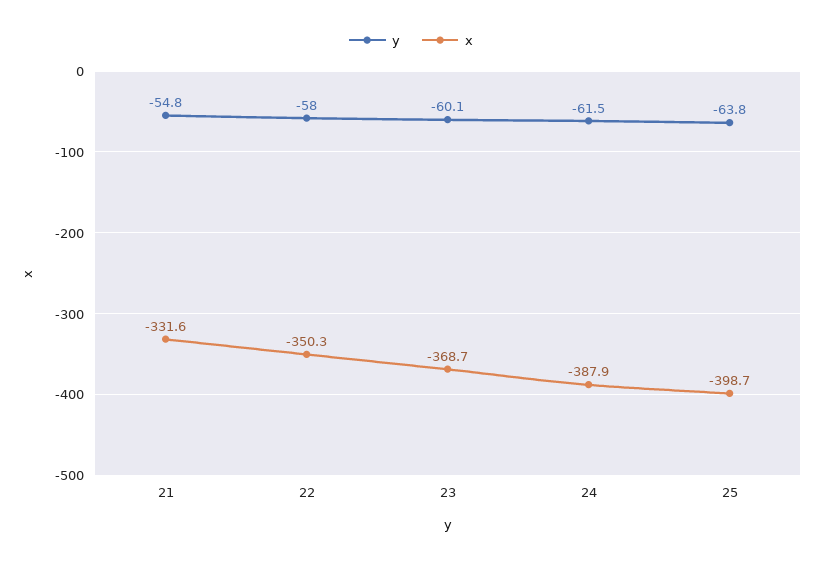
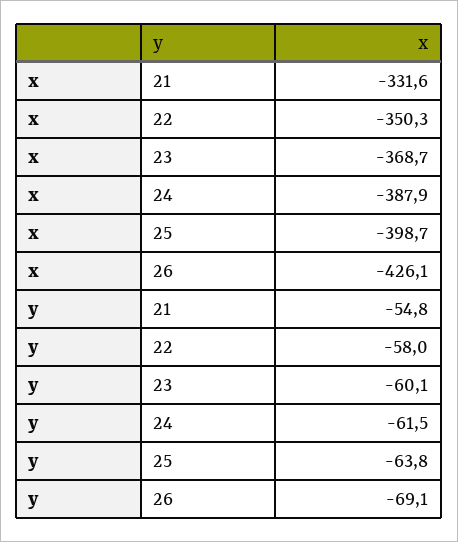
x, 26: none -> -426.1
y, 26: none -> -69.1

